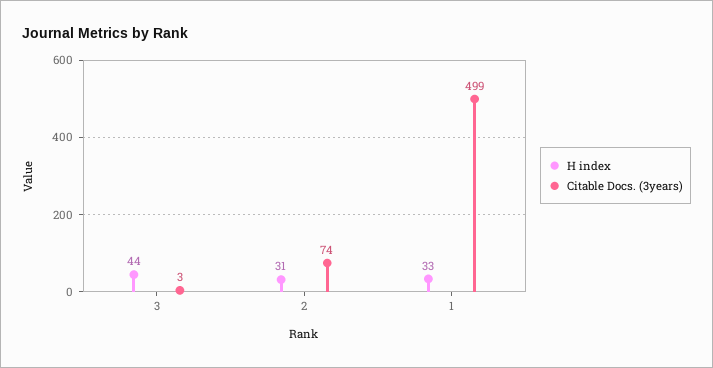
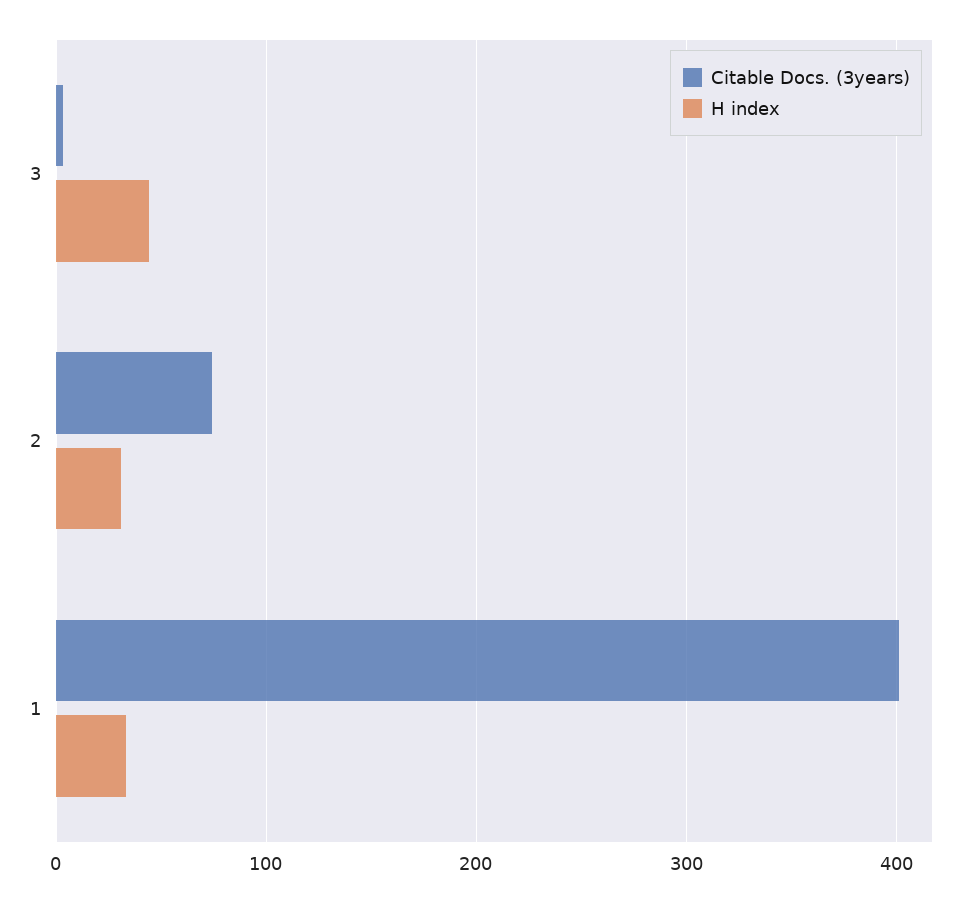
Citable Docs. (3years), 1: 499 -> 400

